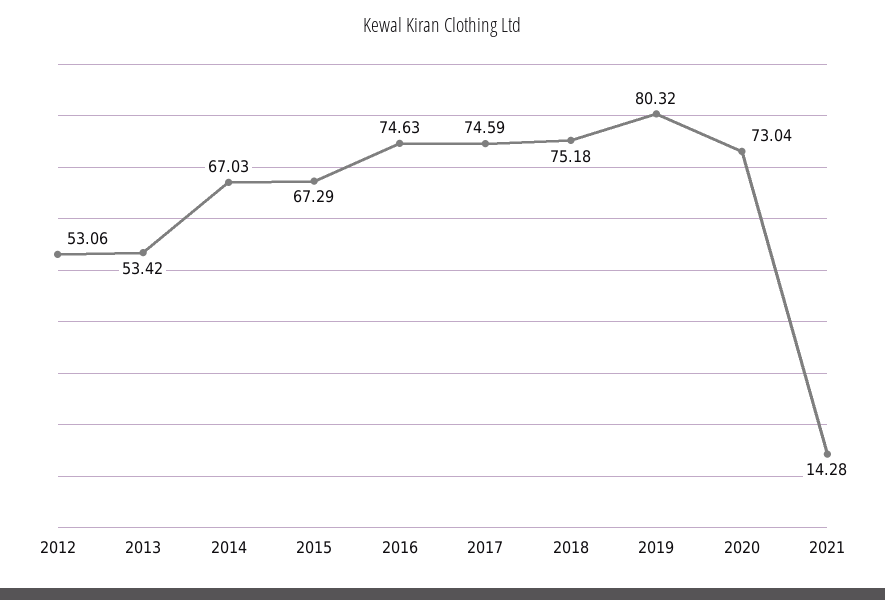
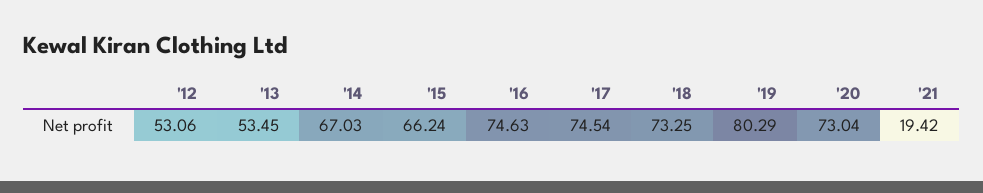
2013: 53.42 -> 53.45
2015: 67.29 -> 66.24
2017: 74.59 -> 74.54
2018: 75.18 -> 73.25
2019: 80.32 -> 80.29
2021: 14.28 -> 19.42

